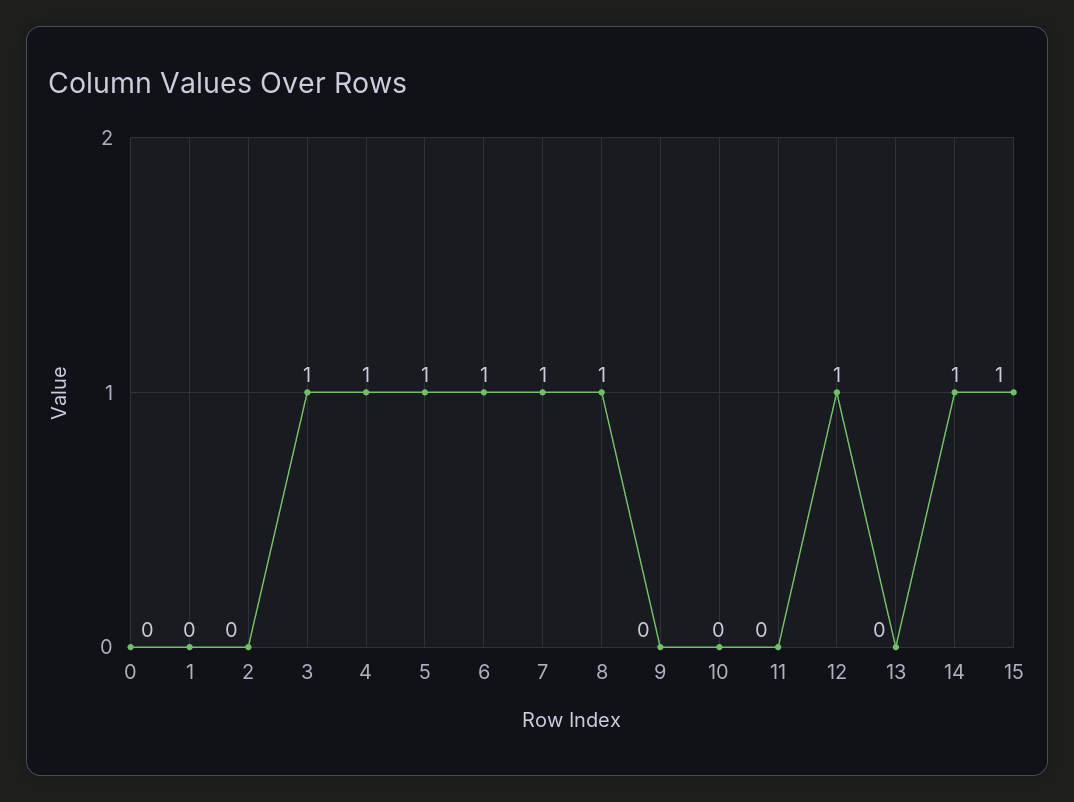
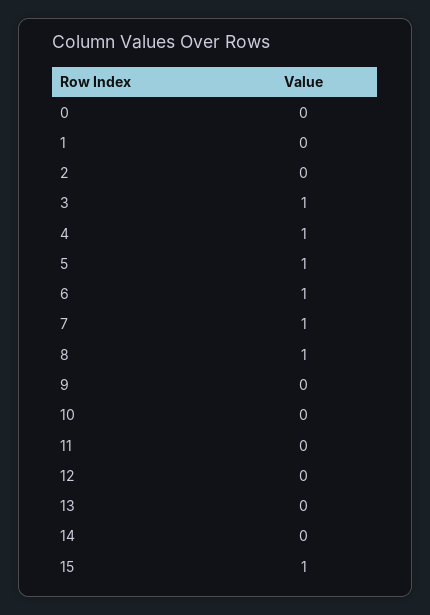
12: 1 -> 0
14: 1 -> 0

